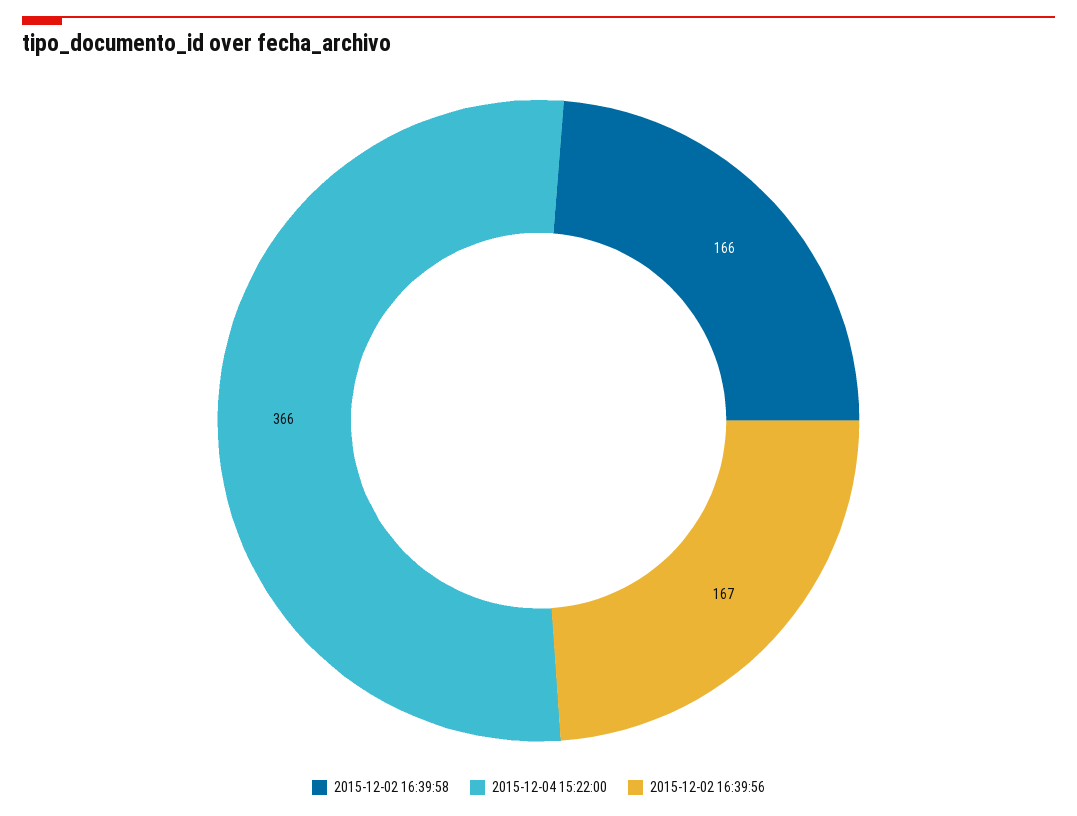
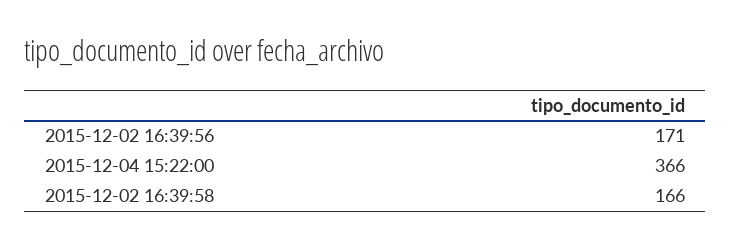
2015-12-02 16:39:56: 167 -> 171

